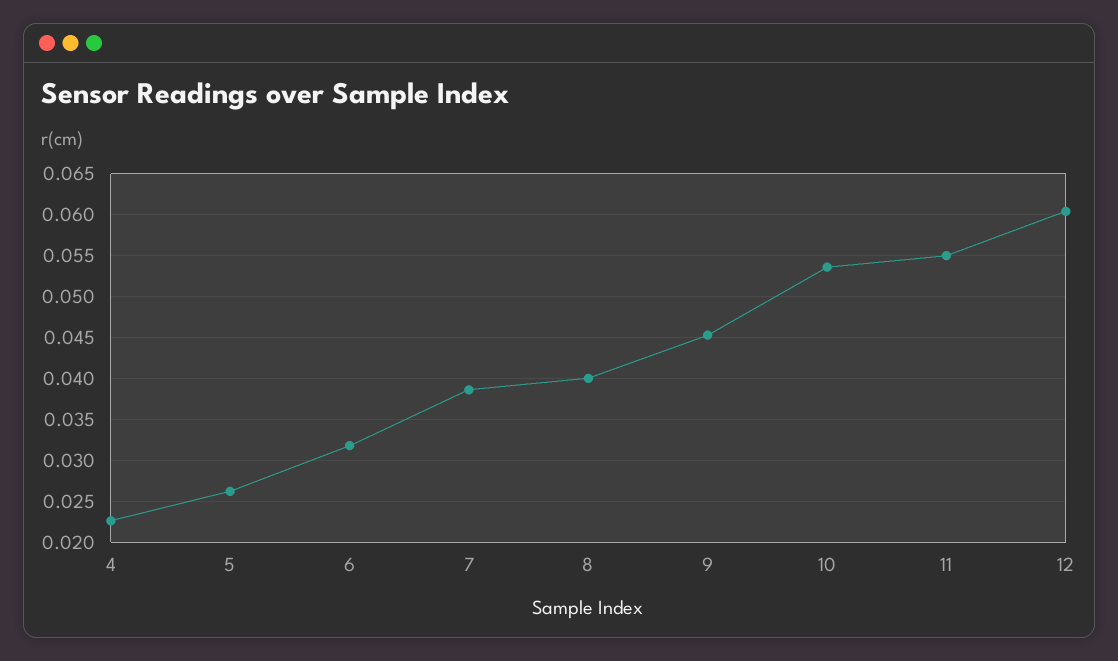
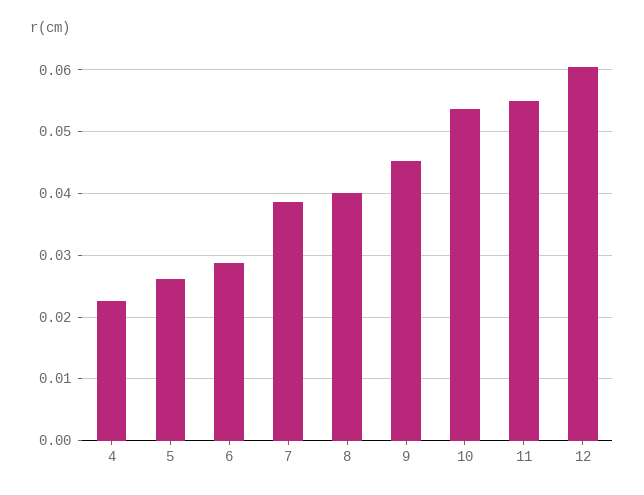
6: 0.032 -> 0.029

